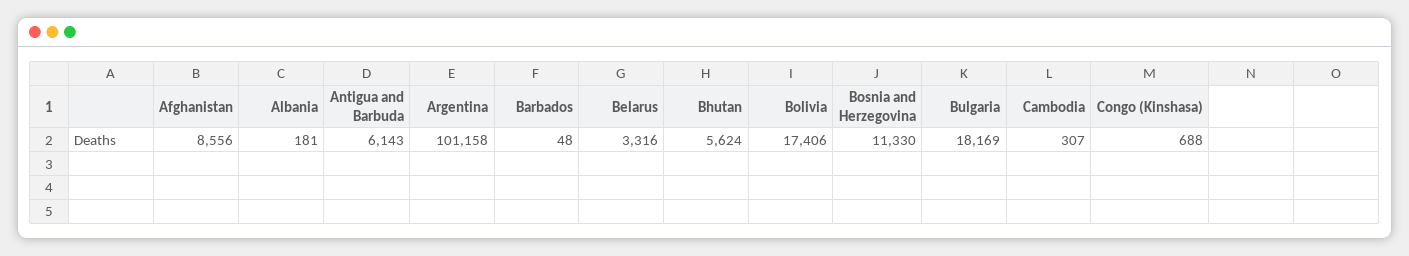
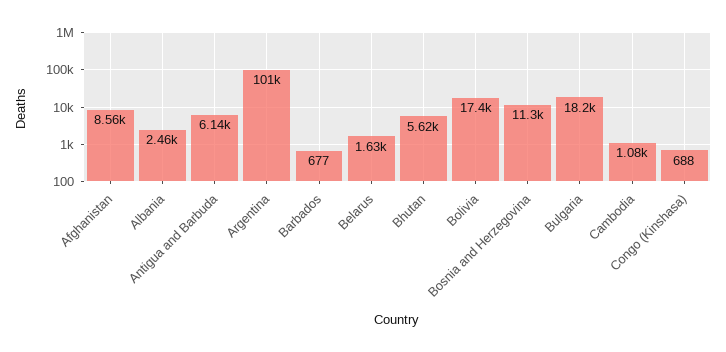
Albania: 181 -> 2460
Barbados: 48 -> 677
Belarus: 3316 -> 1630
Cambodia: 307 -> 1080

